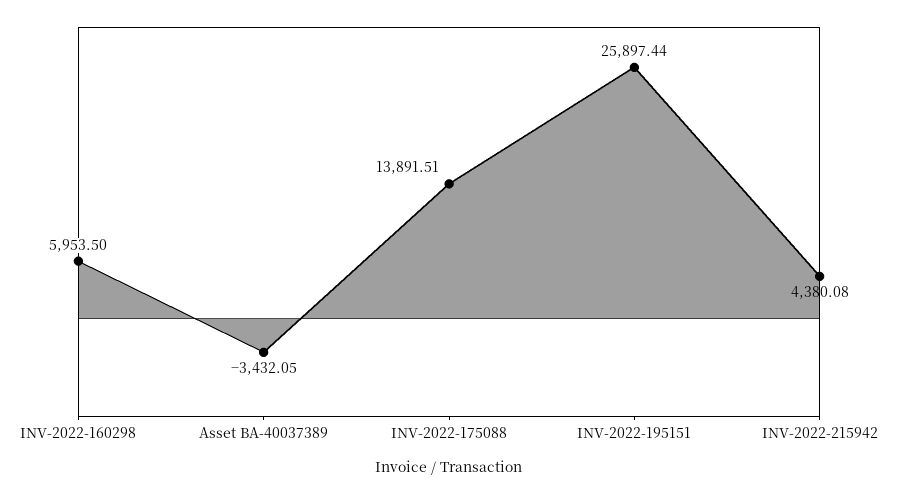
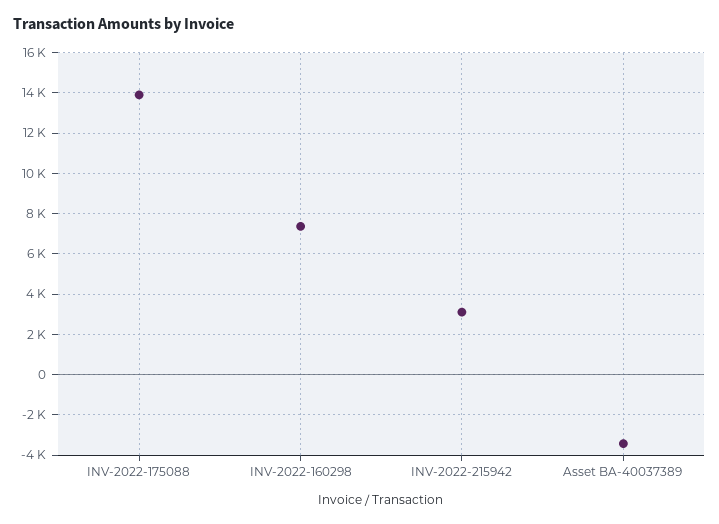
INV-2022-160298: 5953.5 -> 7500
INV-2022-195151: 25897.44 -> none
INV-2022-215942: 4380.08 -> 3000

